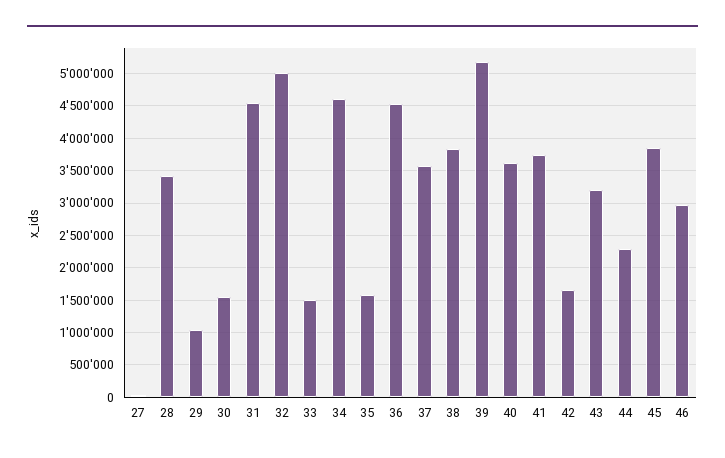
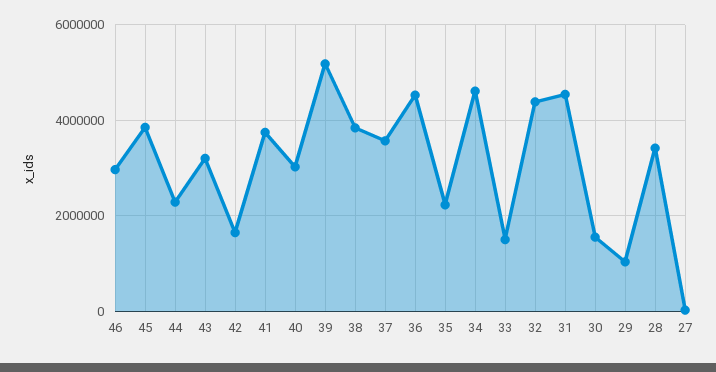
32: 5000000 -> 4400000
35: 1600000 -> 2200000
40: 3600000 -> 3000000

